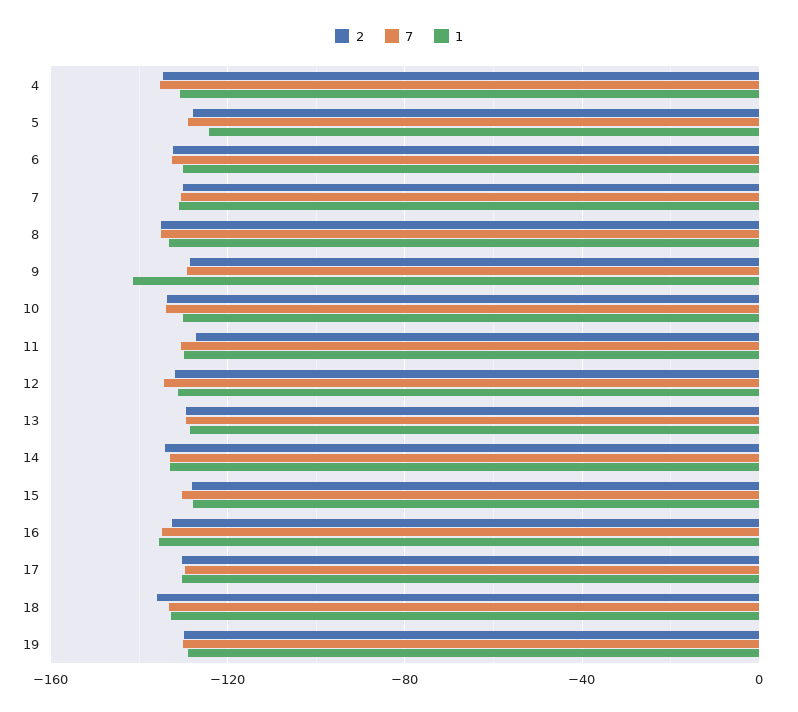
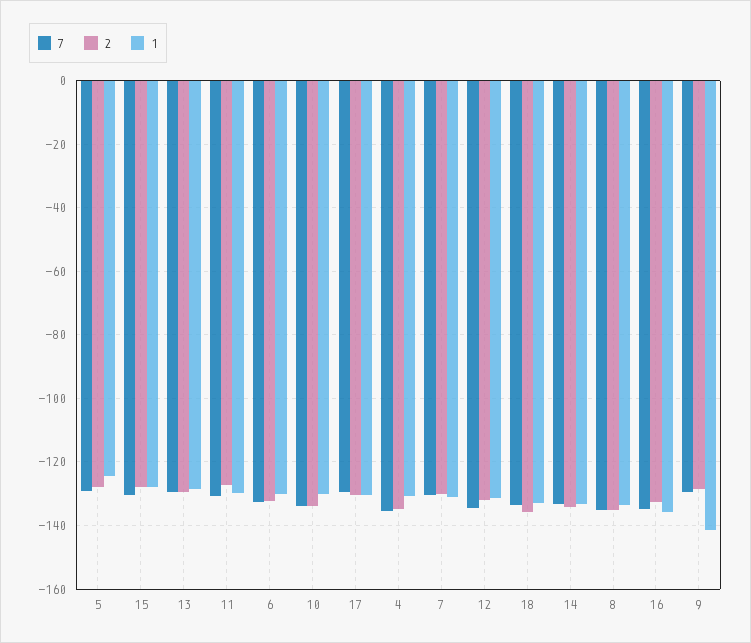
2, 19: -130 -> none
7, 19: -130 -> none
1, 19: -130 -> none

